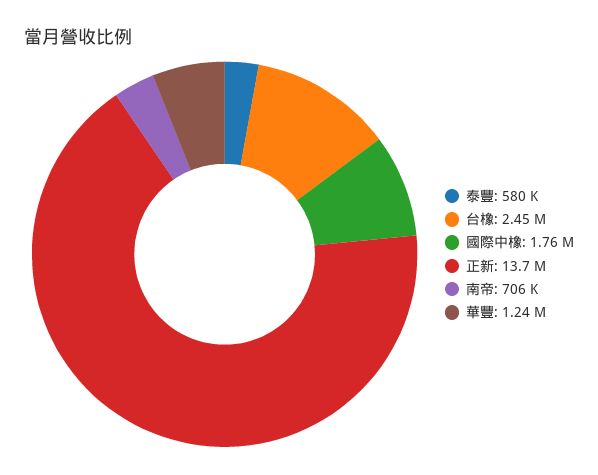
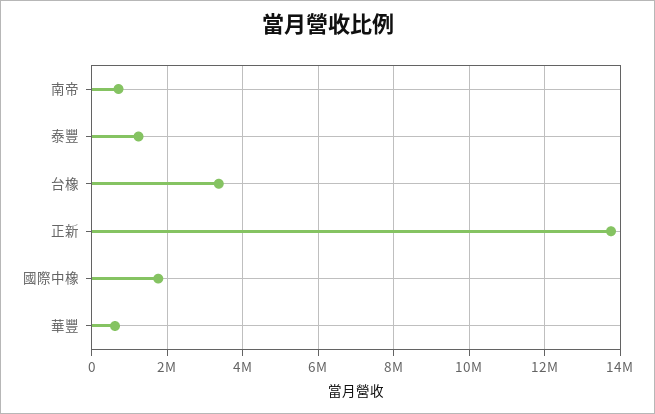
泰豐: 580000 -> 1200000
台橡: 2450000 -> 3400000
華豐: 1240000 -> 600000

